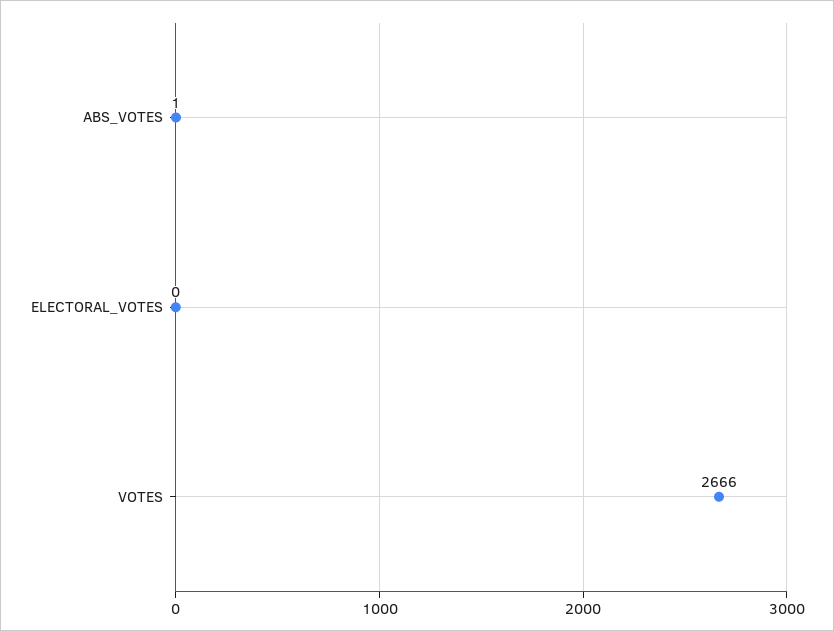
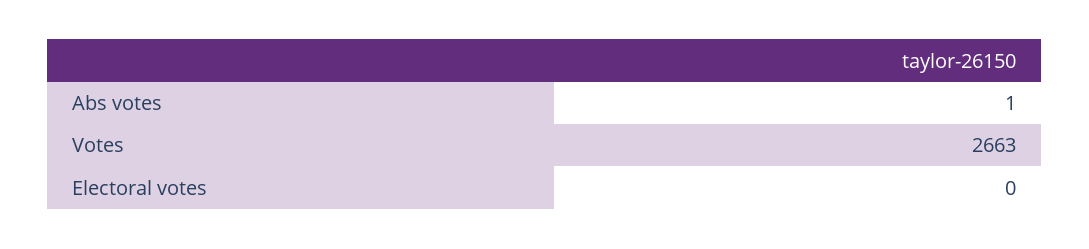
VOTES: 2666 -> 2663

